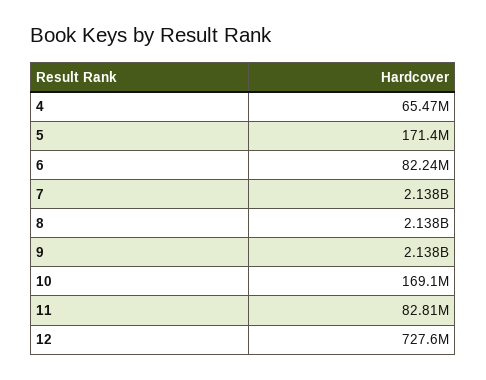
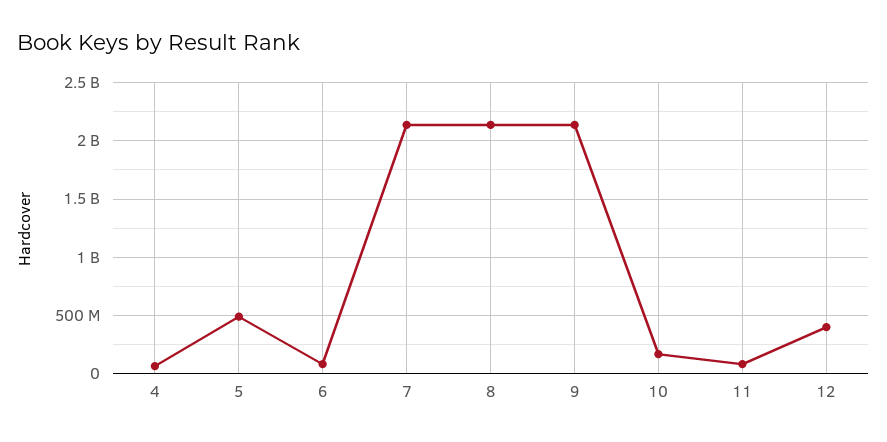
5: 171400000 -> 500000000
12: 727600000 -> 400000000

